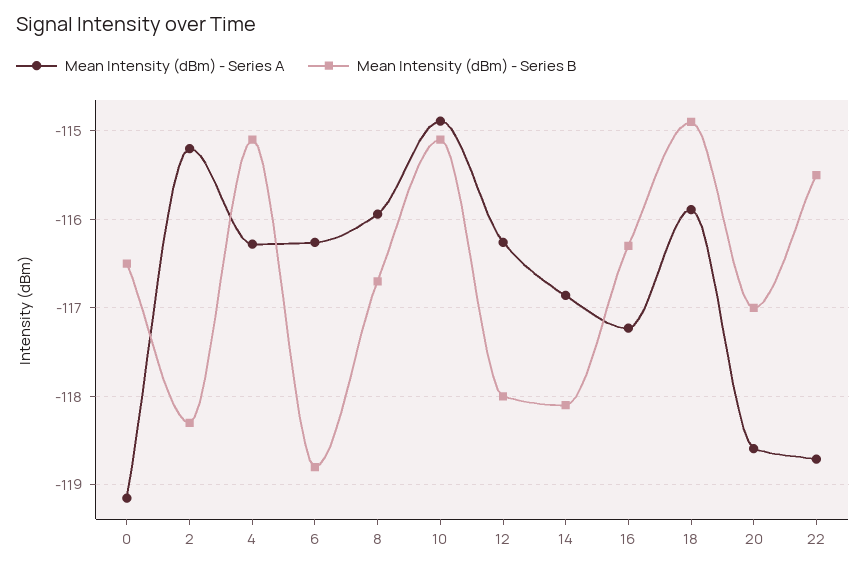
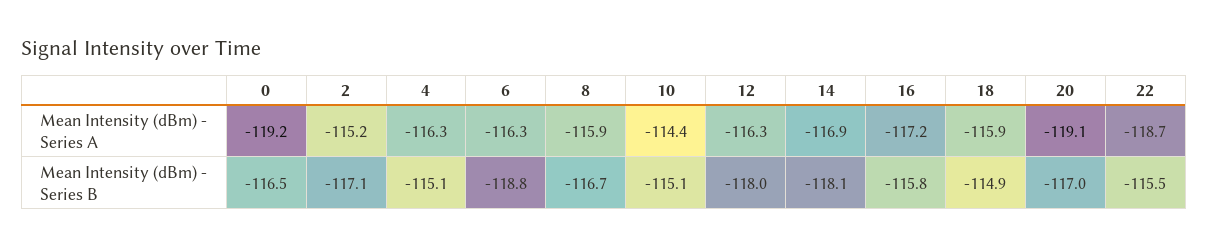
Mean Intensity (dBm) - Series B, 2: -118.3 -> -117.1
Mean Intensity (dBm) - Series A, 10: -114.9 -> -114.4
Mean Intensity (dBm) - Series B, 16: -116.3 -> -115.8
Mean Intensity (dBm) - Series A, 20: -118.6 -> -119.1

